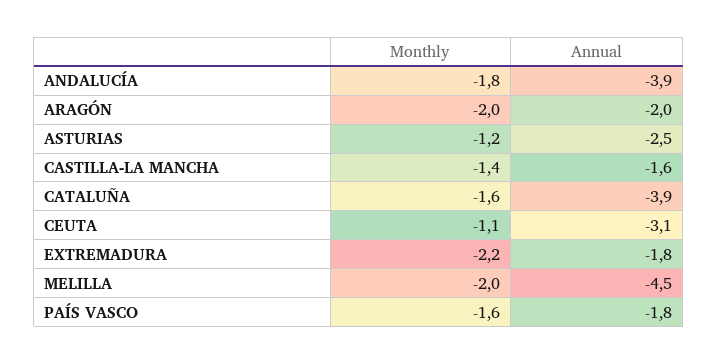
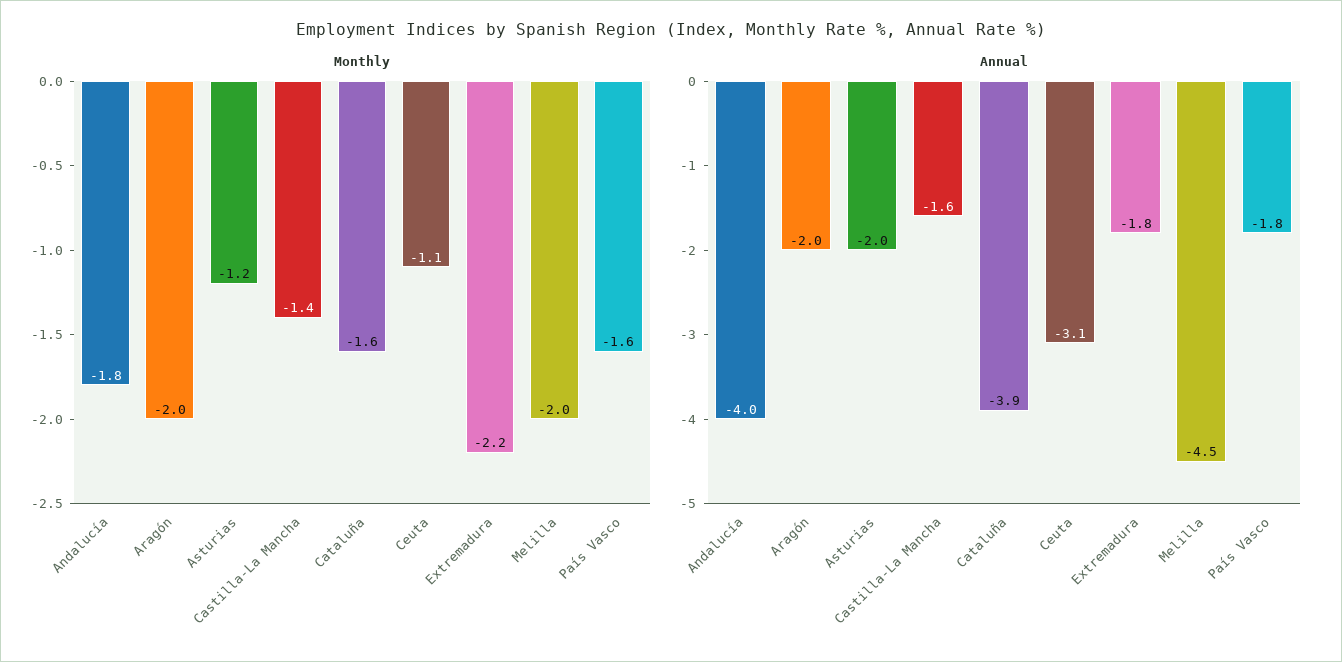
Annual, ANDALUCÍA: -3.9 -> -4
Annual, ASTURIAS: -2.5 -> -2

